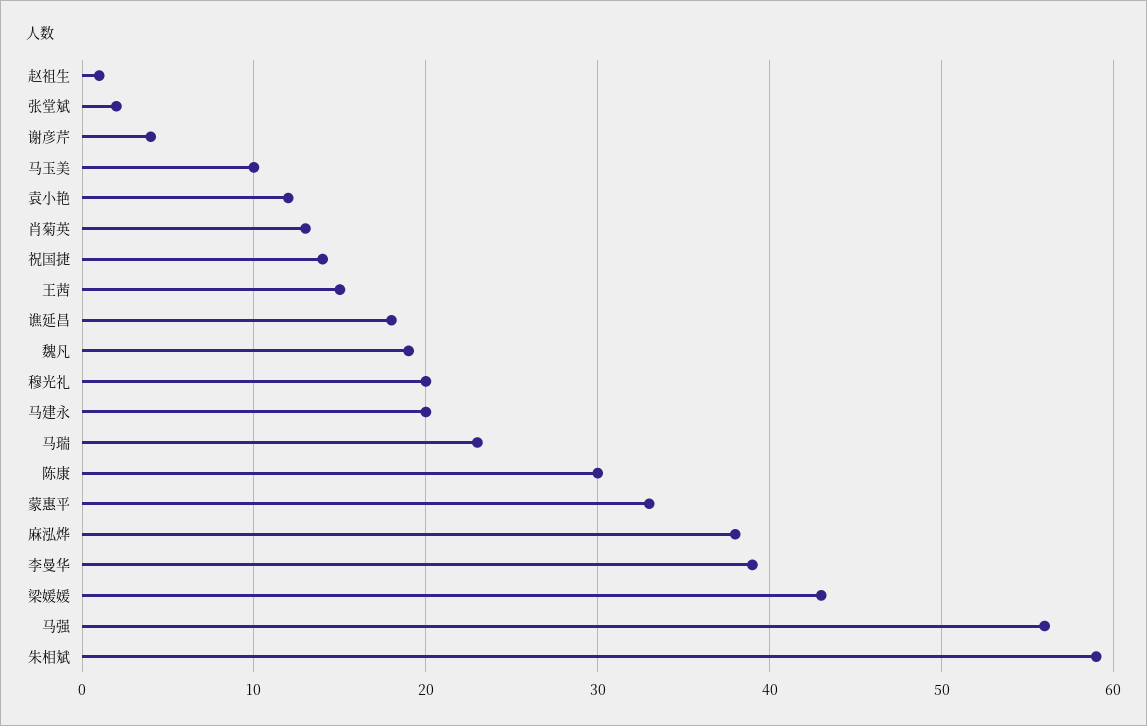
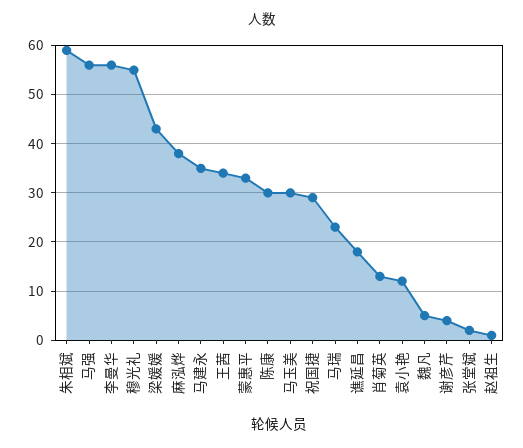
马玉美: 10 -> 30
祝国捷: 14 -> 30
王茜: 15 -> 35
魏凡: 19 -> 5
穆光礼: 20 -> 55
马建永: 20 -> 35
李曼华: 39 -> 55

